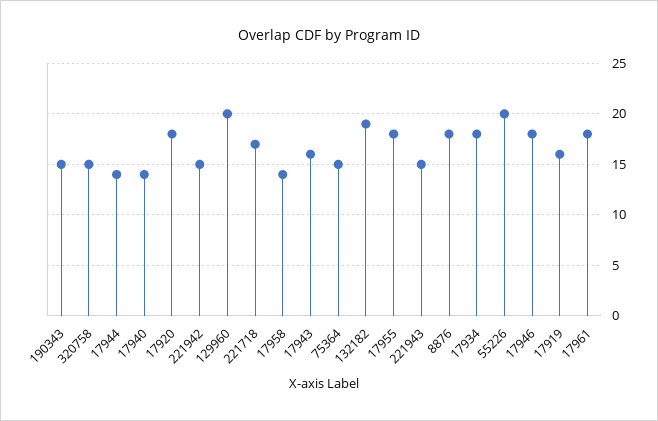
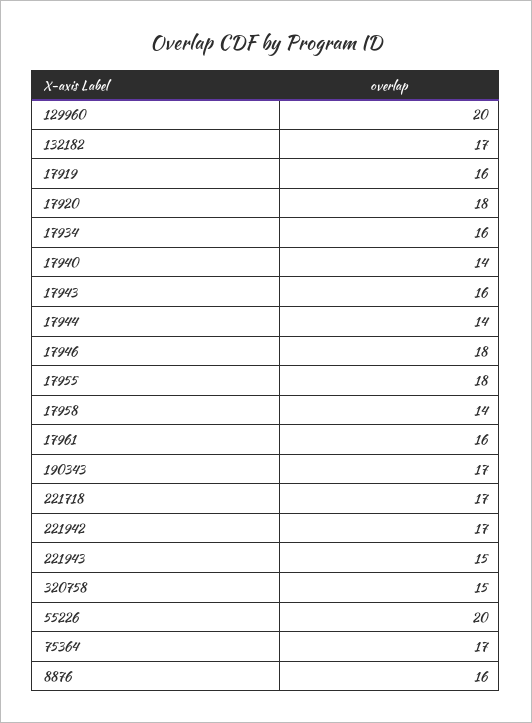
190343: 15 -> 17
221942: 15 -> 17
75364: 15 -> 17
132182: 19 -> 17
8876: 18 -> 16
17934: 18 -> 16
17961: 18 -> 16

